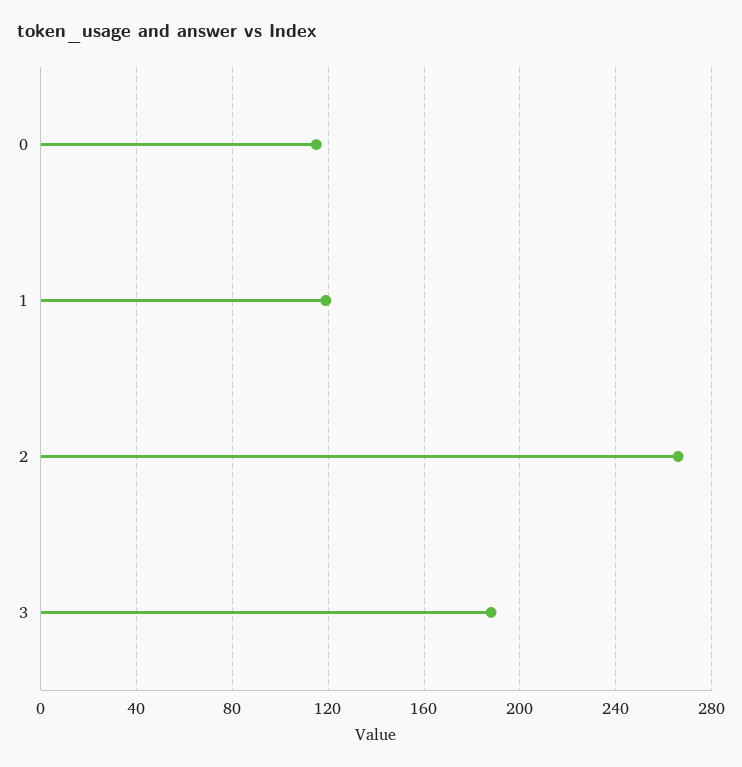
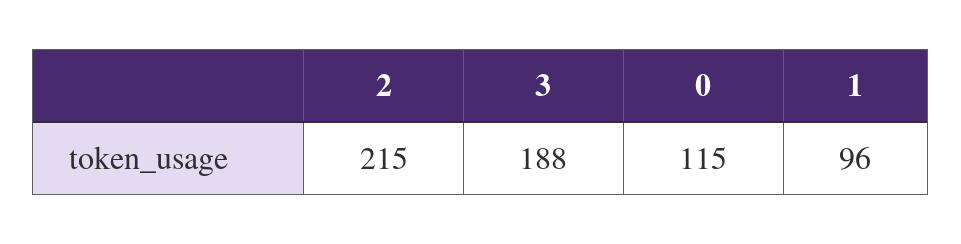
1: 120 -> 96
2: 265 -> 215

